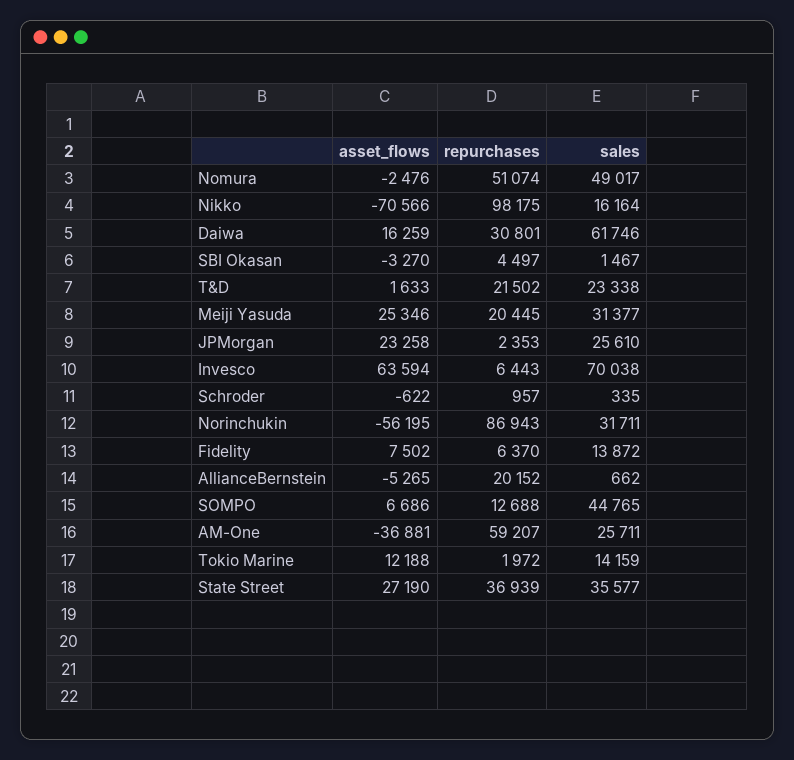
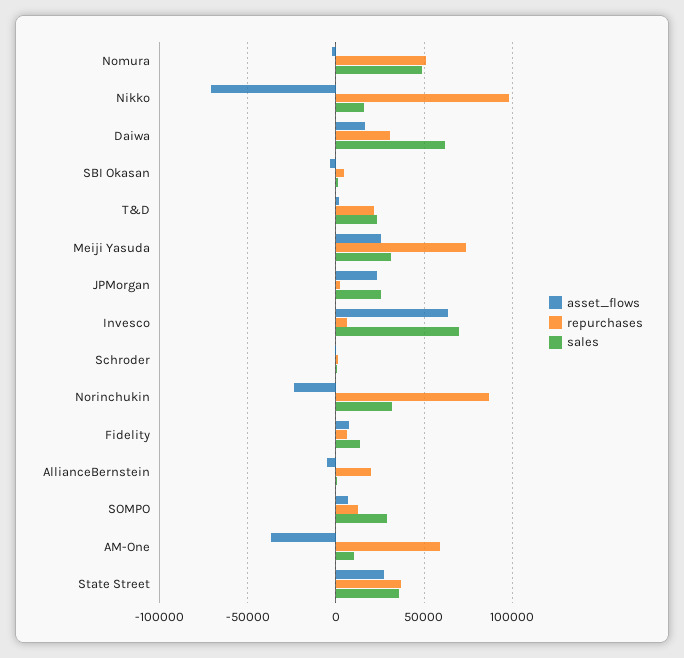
repurchases, Meiji Yasuda: 20445 -> 75000
asset_flows, Norinchukin: -56195 -> -25000
sales, SOMPO: 44765 -> 30000
sales, AM-One: 25711 -> 10000
asset_flows, Tokio Marine: 12188 -> none
repurchases, Tokio Marine: 1972 -> none
sales, Tokio Marine: 14159 -> none

